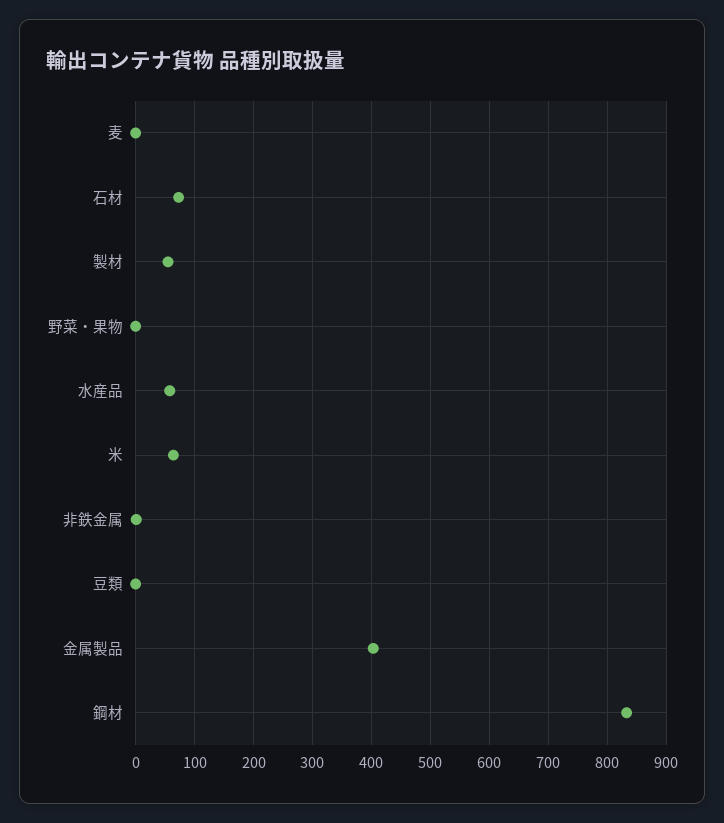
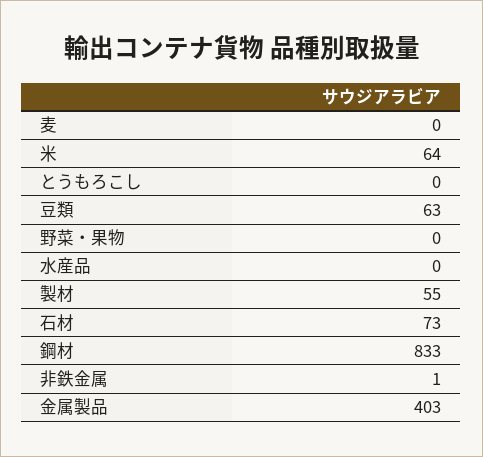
水産品: 60 -> 0
豆類: 0 -> 63
とうもろこし: none -> 0

